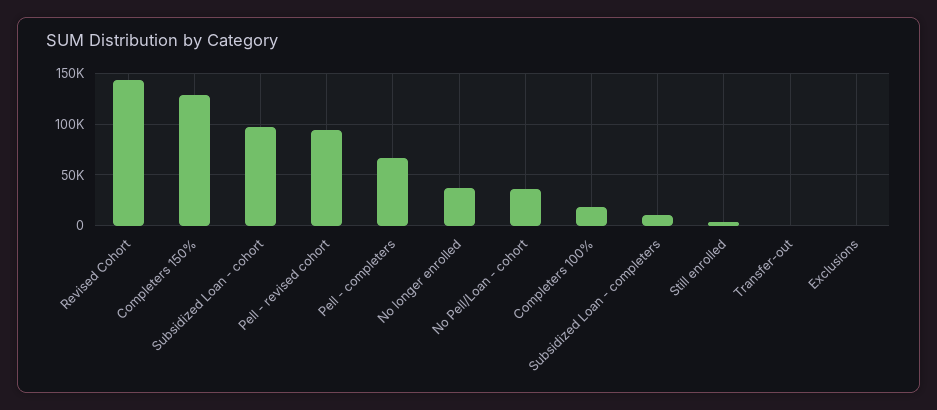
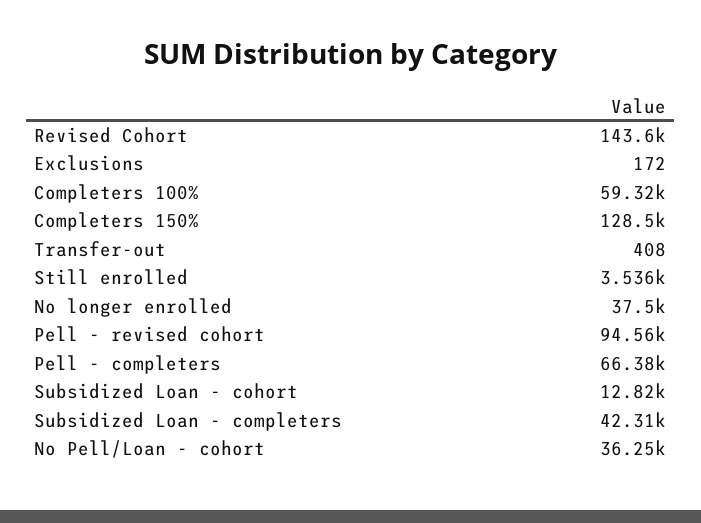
Subsidized Loan - cohort: 100000 -> 12820
Completers 100%: 20000 -> 59320
Subsidized Loan - completers: 10000 -> 42310

